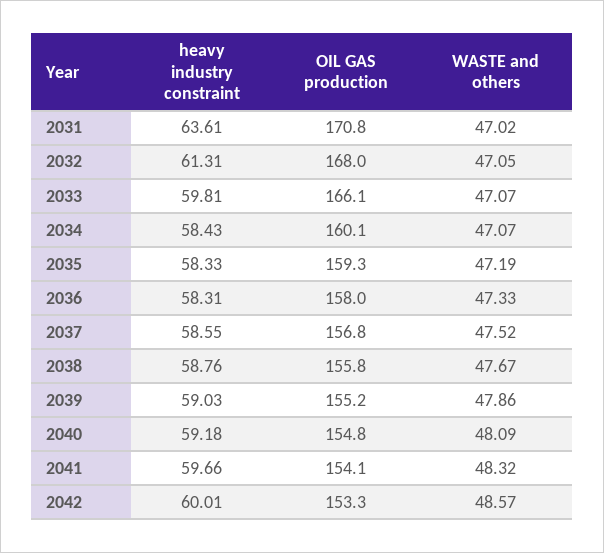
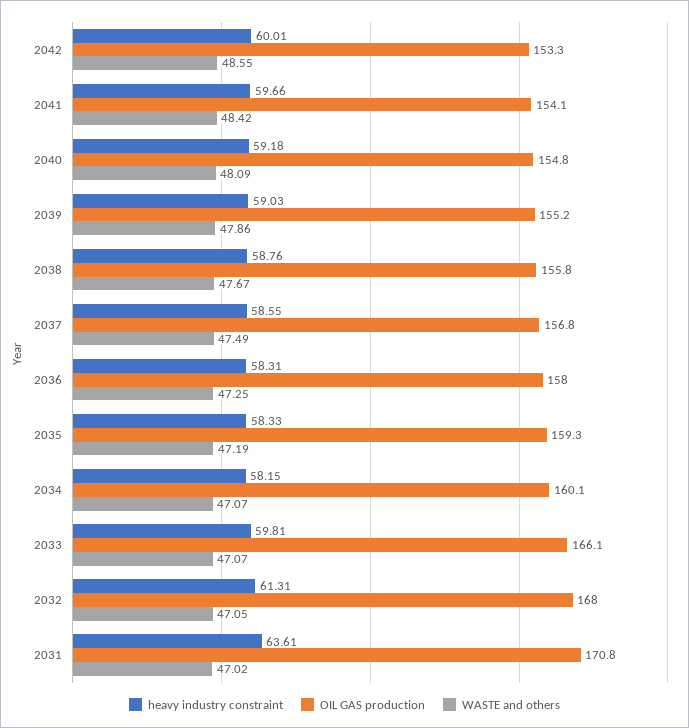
heavy industry constraint, 2034: 58.43 -> 58.15
WASTE and others, 2036: 47.33 -> 47.25
WASTE and others, 2037: 47.52 -> 47.49
WASTE and others, 2041: 48.32 -> 48.42
WASTE and others, 2042: 48.57 -> 48.55

